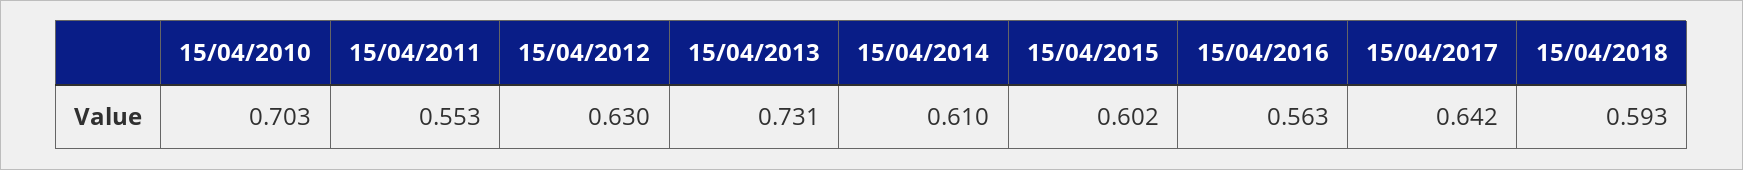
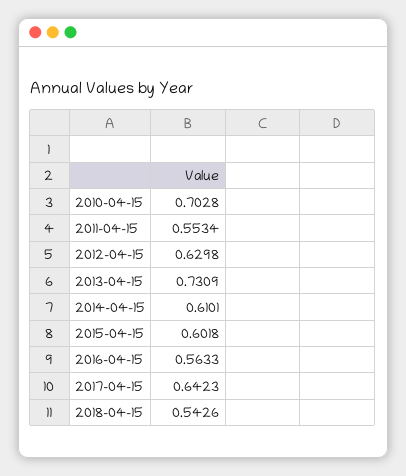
15/04/2018: 0.593 -> 0.5426

